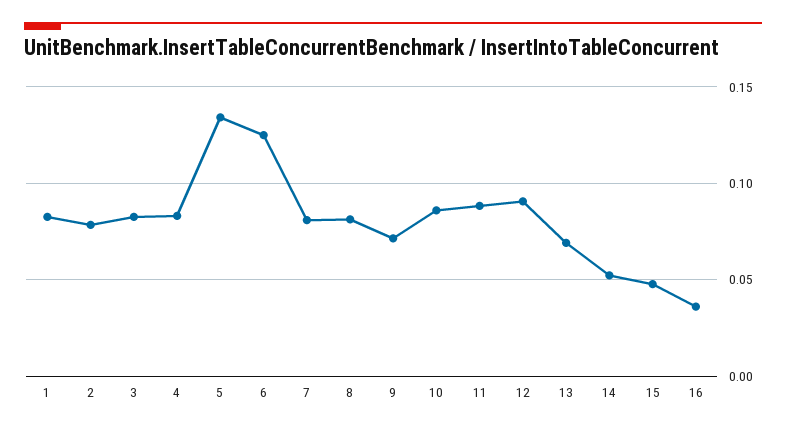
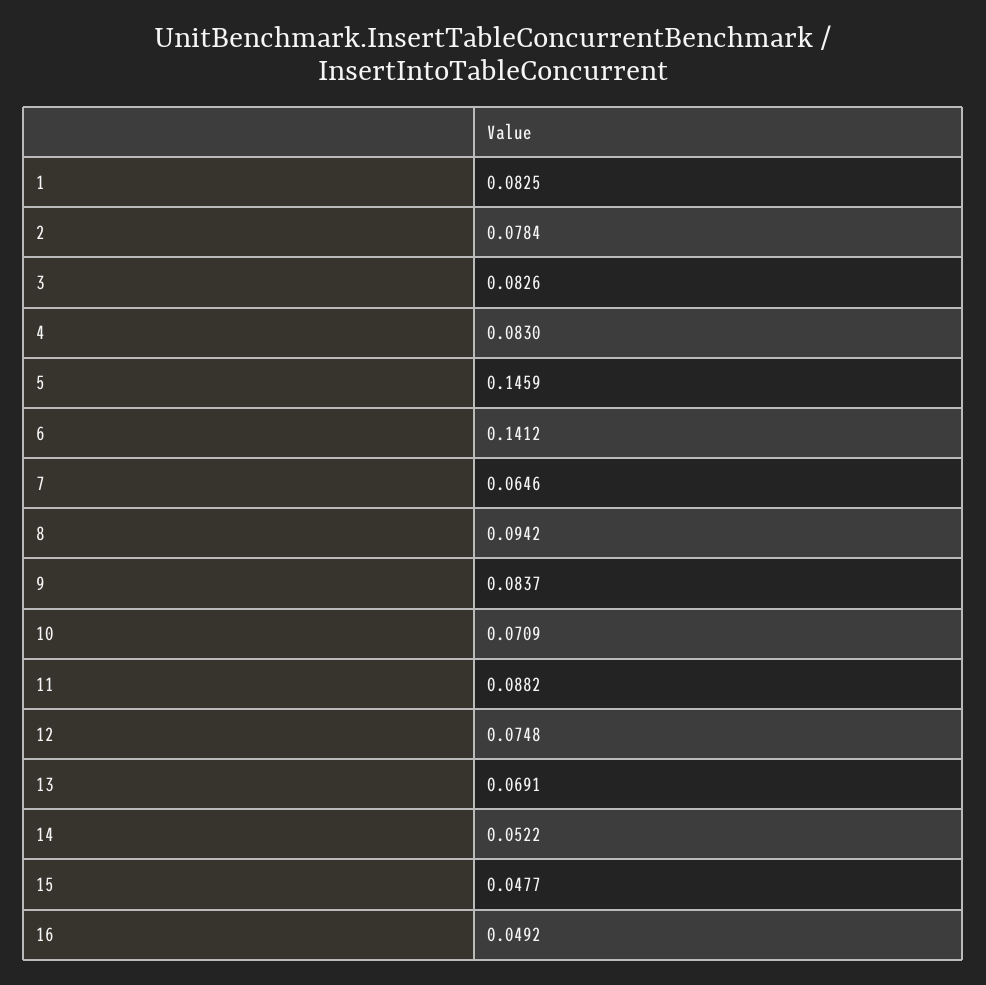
5: 0.135 -> 0.1459
6: 0.125 -> 0.1412
7: 0.08 -> 0.0646
8: 0.08 -> 0.0942
9: 0.07 -> 0.0837
10: 0.085 -> 0.0709
12: 0.09 -> 0.0748
16: 0.035 -> 0.0492

